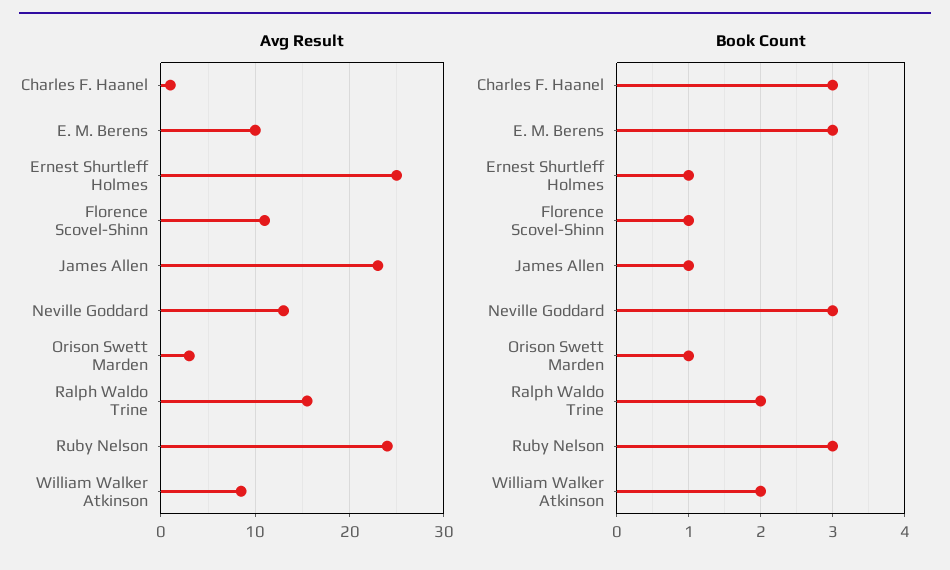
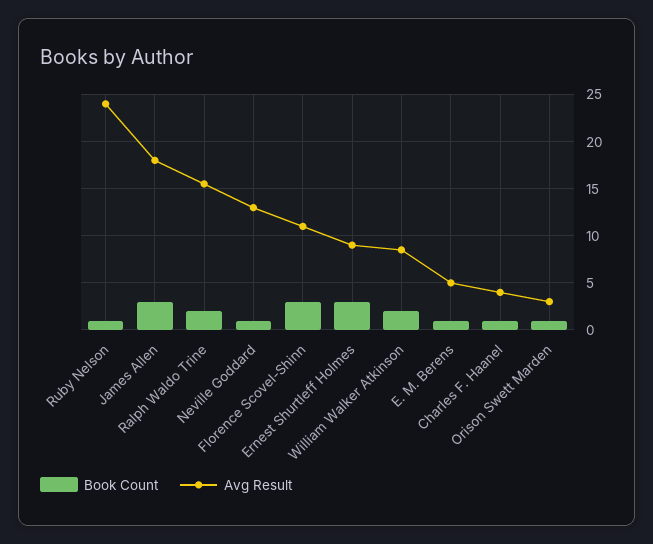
Avg Result, Charles F. Haanel: 1 -> 4
Avg Result, E. M. Berens: 10 -> 5
Avg Result, Ernest Shurtleff Holmes: 25 -> 9
Avg Result, James Allen: 23 -> 18
Book Count, Charles F. Haanel: 3 -> 1
Book Count, E. M. Berens: 3 -> 1
Book Count, Ernest Shurtleff Holmes: 1 -> 3
Book Count, Florence Scovel-Shinn: 1 -> 3
Book Count, James Allen: 1 -> 3
Book Count, Neville Goddard: 3 -> 1
Book Count, Ruby Nelson: 3 -> 1

